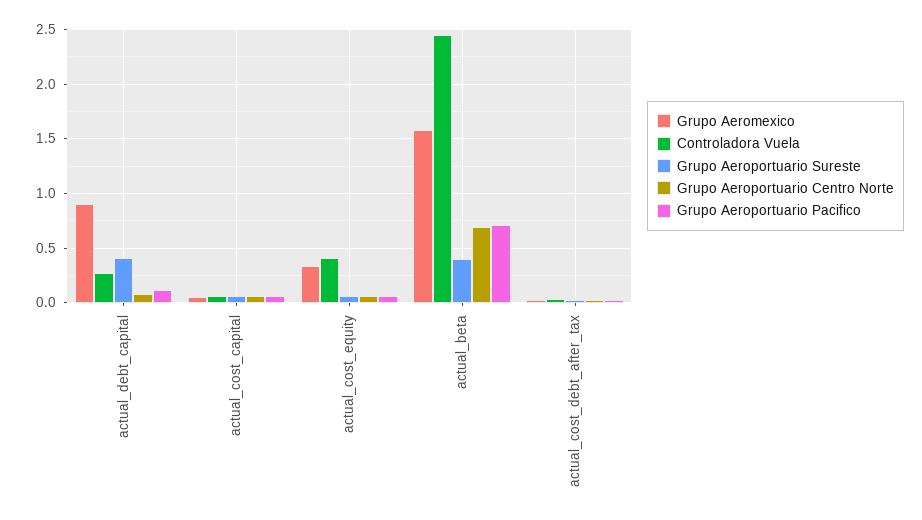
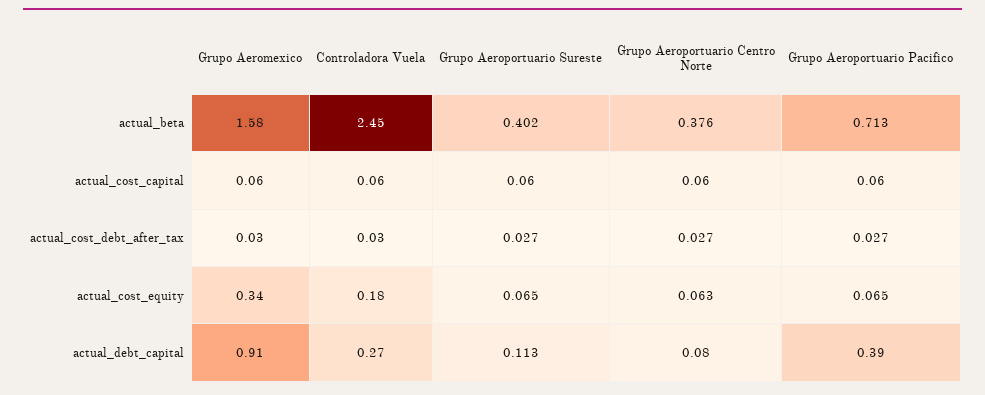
Grupo Aeroportuario Sureste, actual_debt_capital: 0.4 -> 0.113
Grupo Aeroportuario Pacifico, actual_debt_capital: 0.1 -> 0.39
Controladora Vuela, actual_cost_equity: 0.4 -> 0.18
Grupo Aeroportuario Centro Norte, actual_beta: 0.7 -> 0.376

